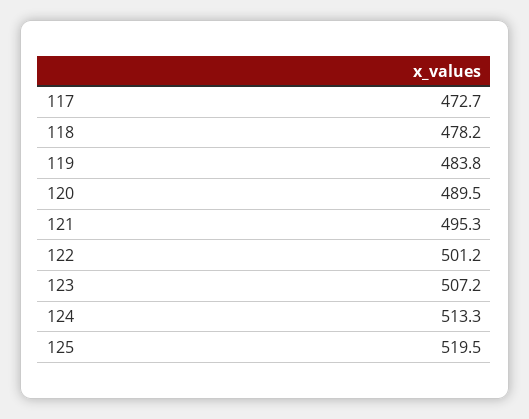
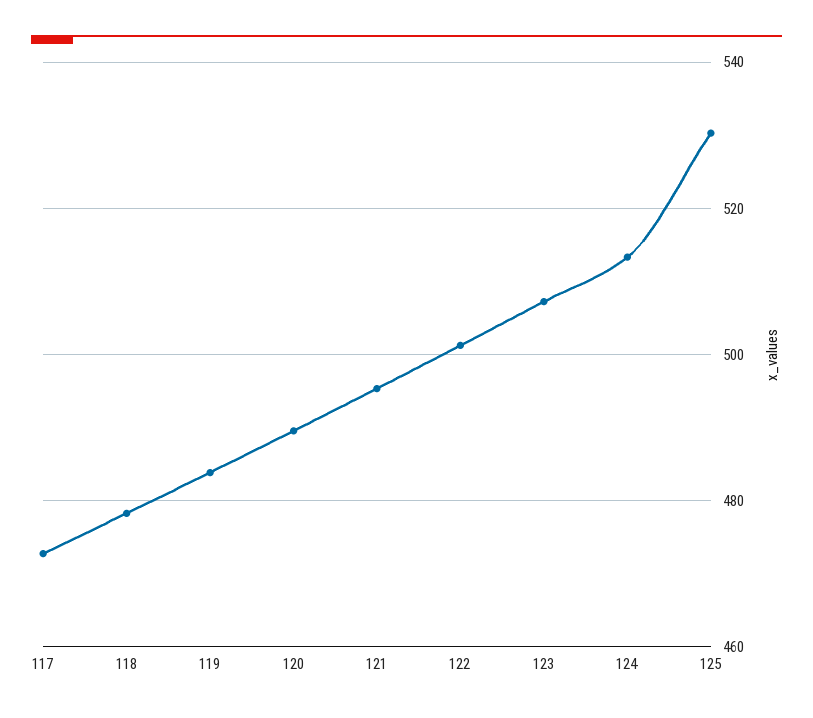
125: 519.5 -> 530

